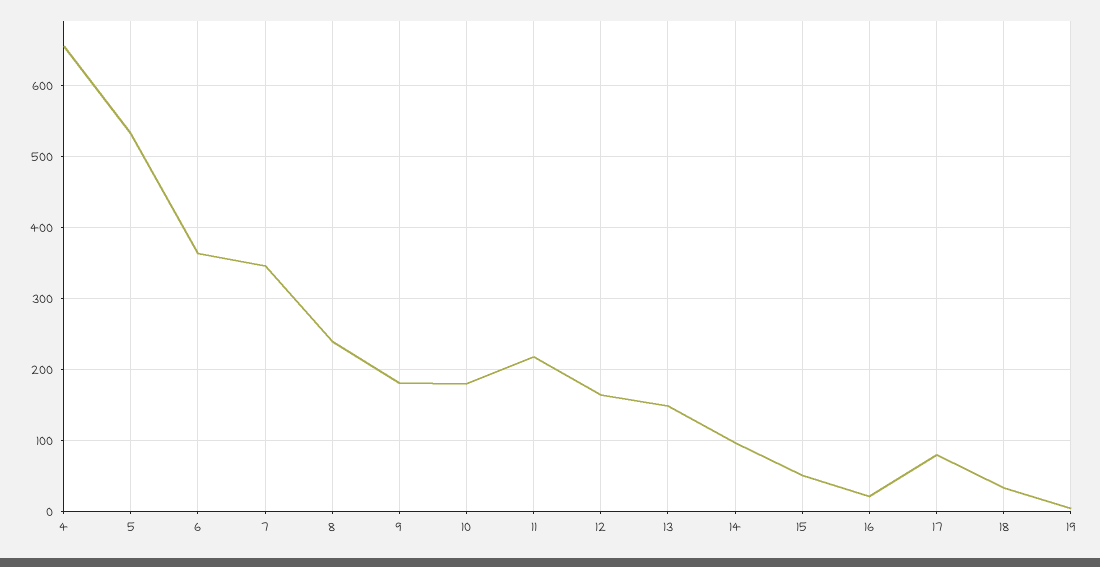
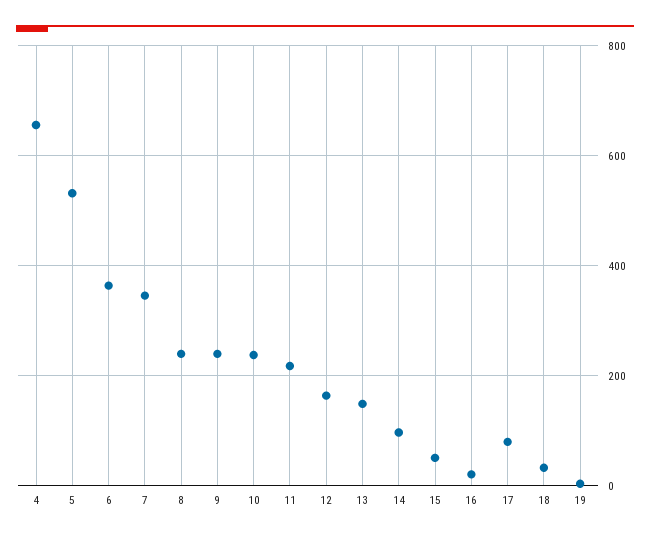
9: 180 -> 240
10: 180 -> 240

